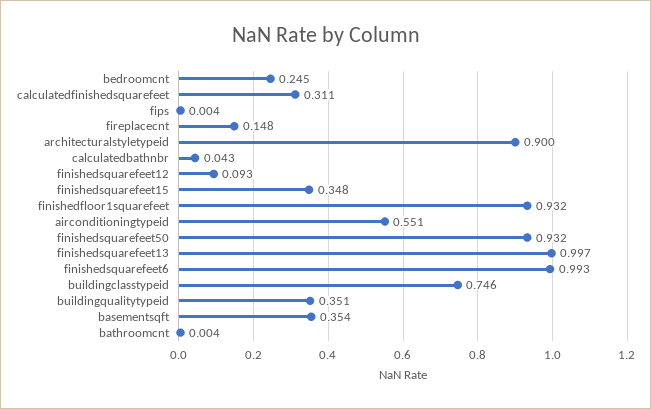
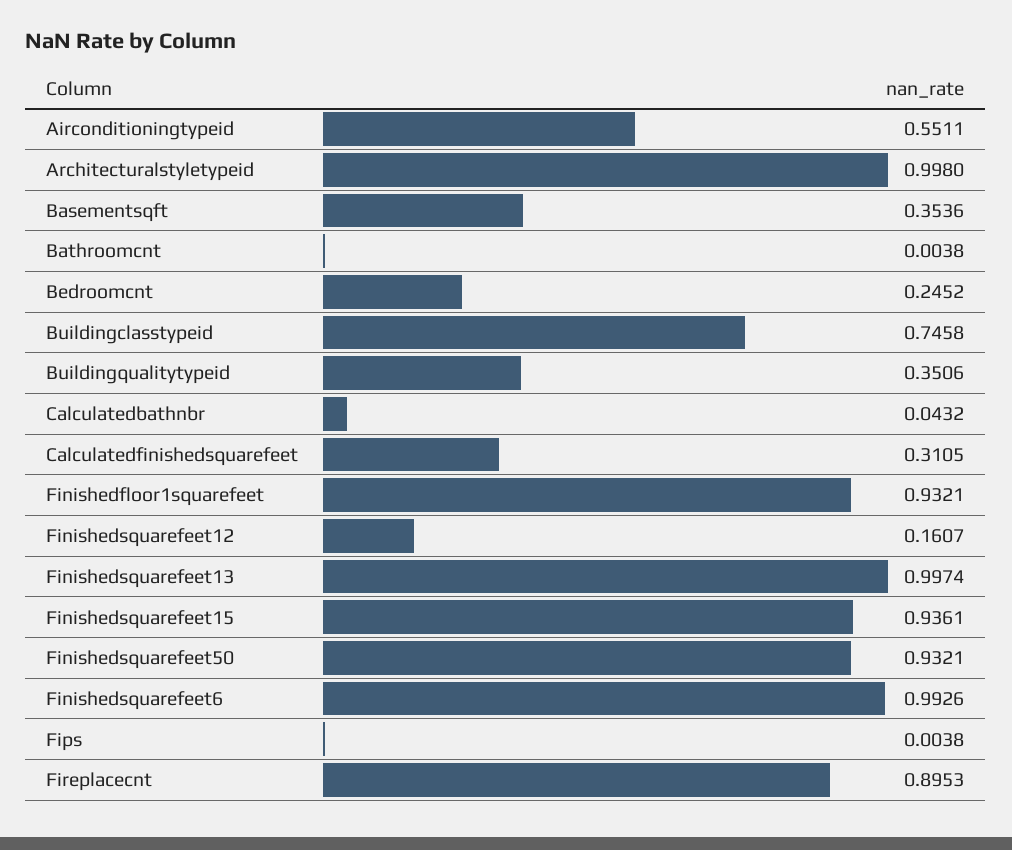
fireplacecnt: 0.148 -> 0.8953
architecturalstyletypeid: 0.9 -> 0.998
finishedsquarefeet12: 0.093 -> 0.1607
finishedsquarefeet15: 0.348 -> 0.9361

